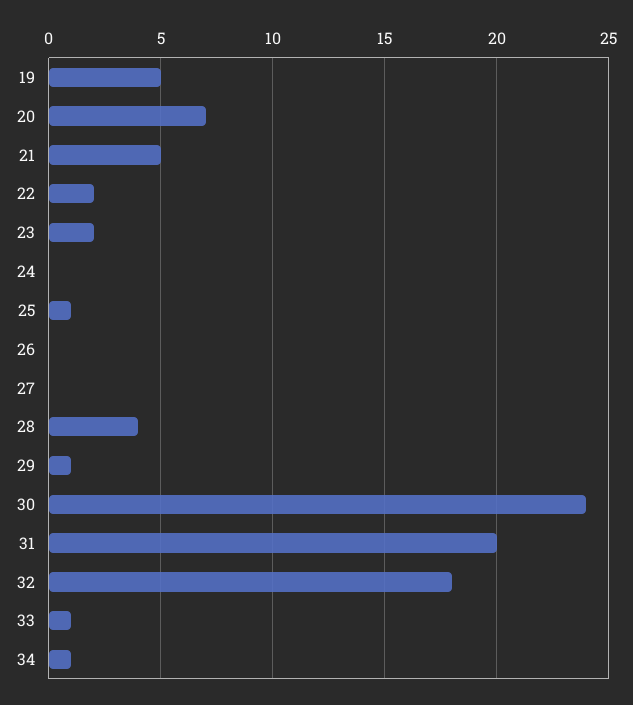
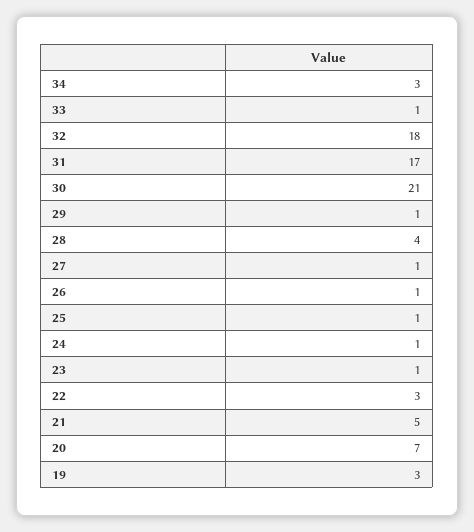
19: 5 -> 3
22: 2 -> 3
23: 2 -> 1
24: 0 -> 1
26: 0 -> 1
27: 0 -> 1
30: 24 -> 21
31: 20 -> 17
34: 1 -> 3

